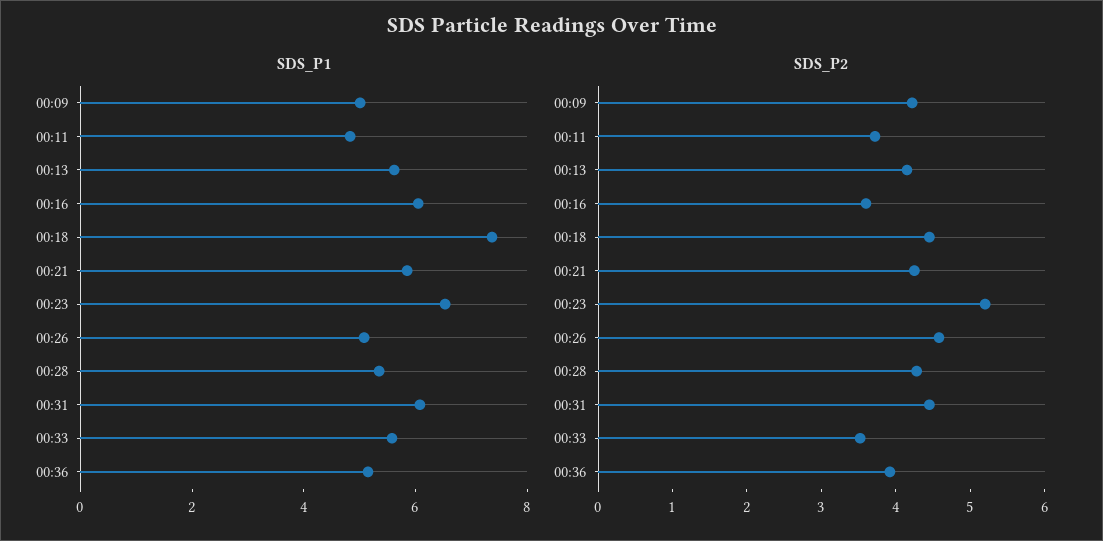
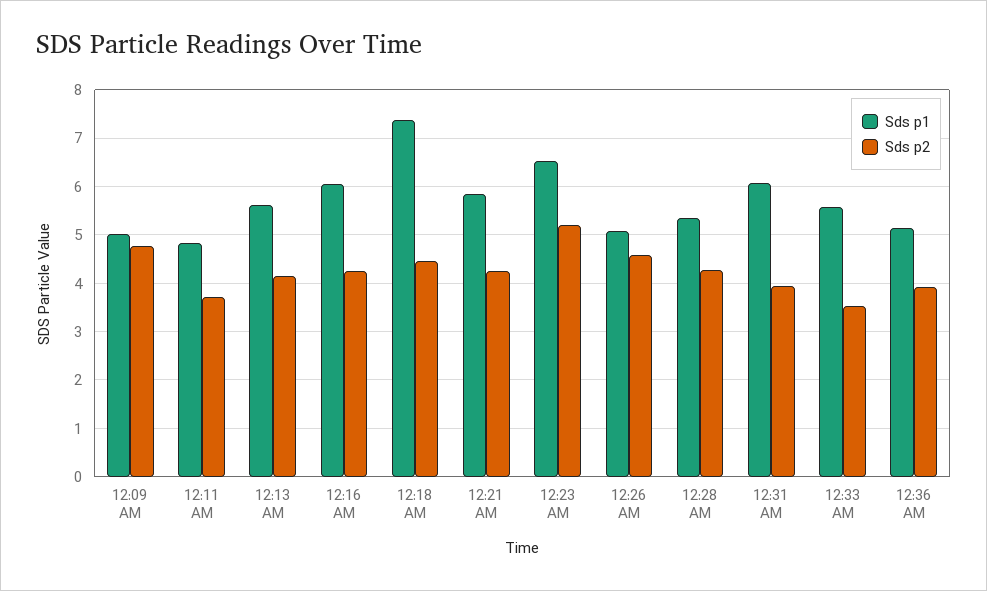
SDS_P2, 00:09: 4.2 -> 4.8
SDS_P2, 00:16: 3.6 -> 4.2
SDS_P2, 00:31: 4.4 -> 4

